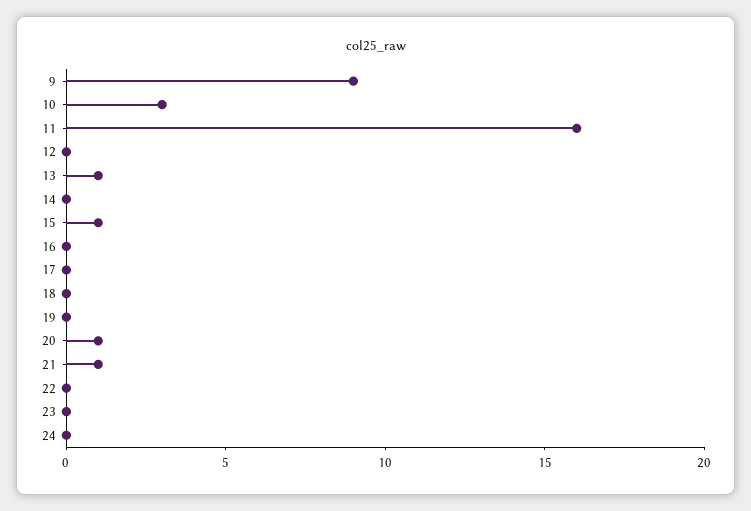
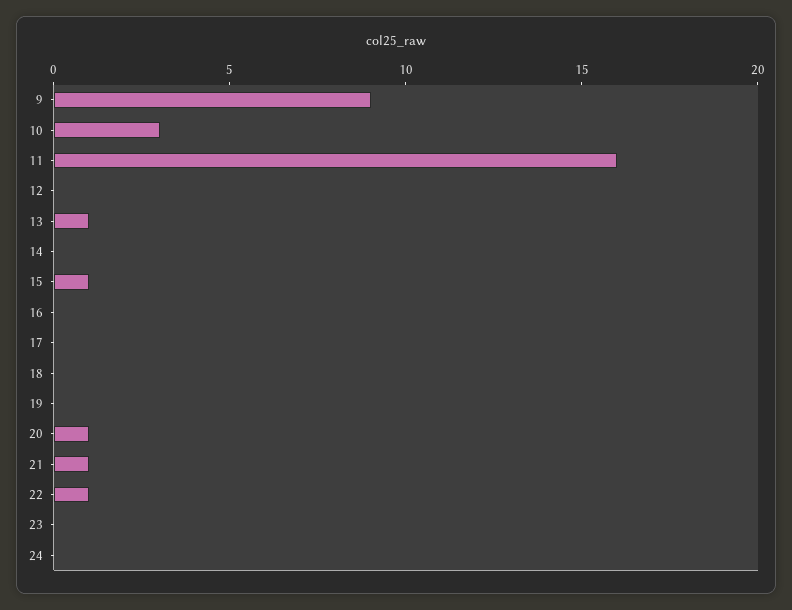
22: 0 -> 1

